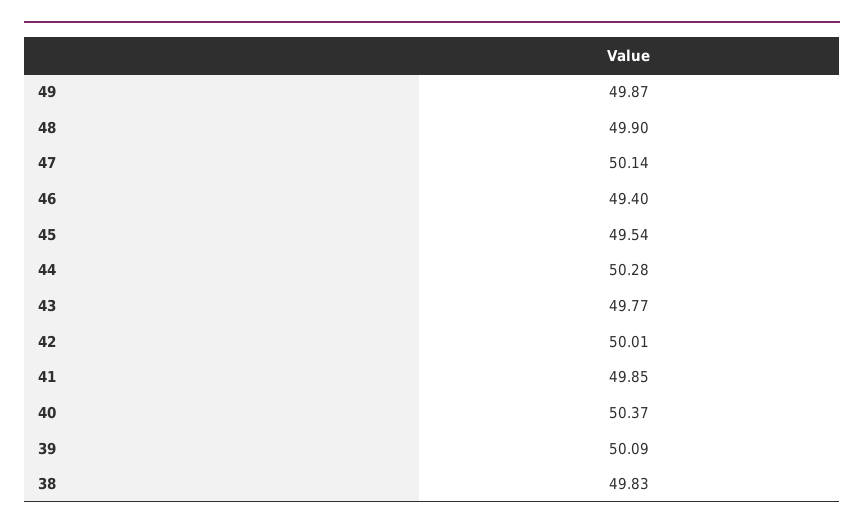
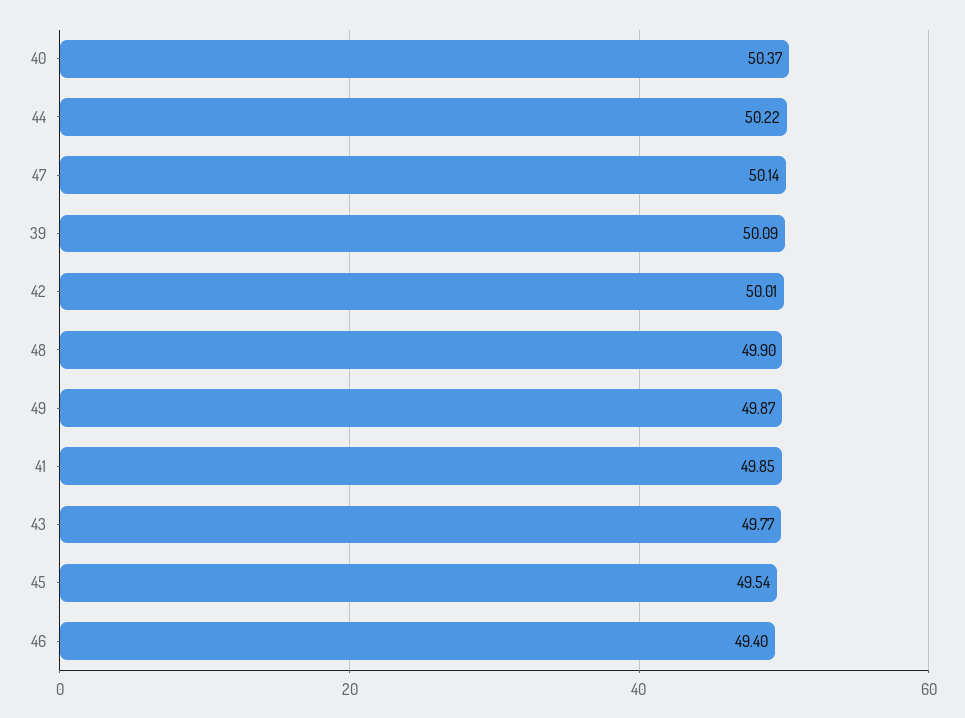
44: 50.28 -> 50.22
38: 49.83 -> none

